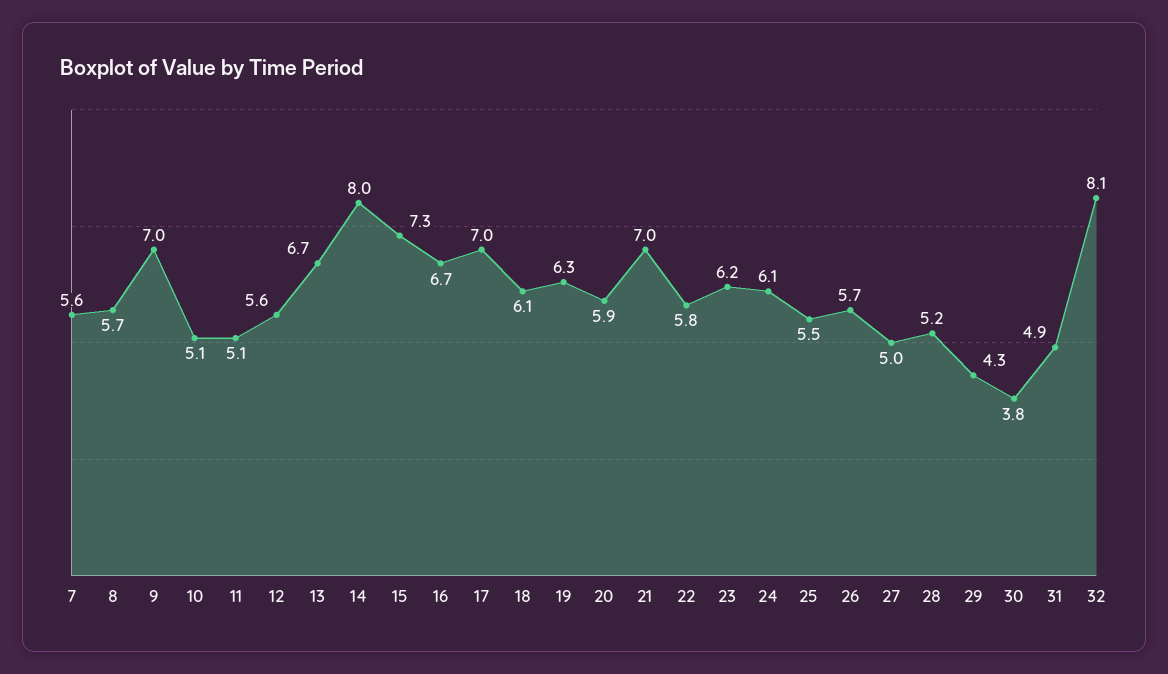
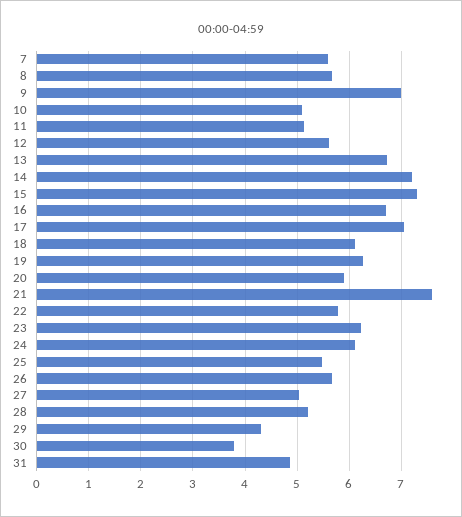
14: 8 -> 7.2
21: 7 -> 7.6
32: 8.1 -> none

